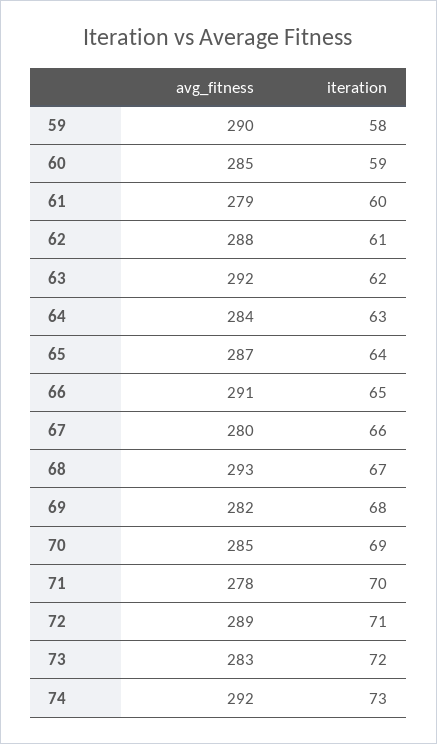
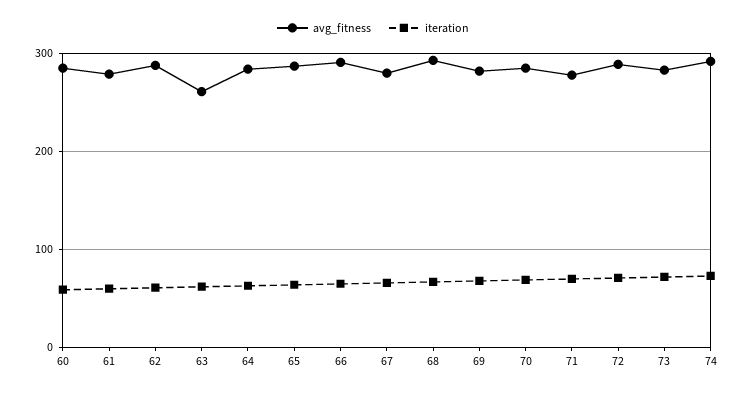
avg_fitness, 59: 290 -> none
iteration, 59: 58 -> none
avg_fitness, 63: 292 -> 260

